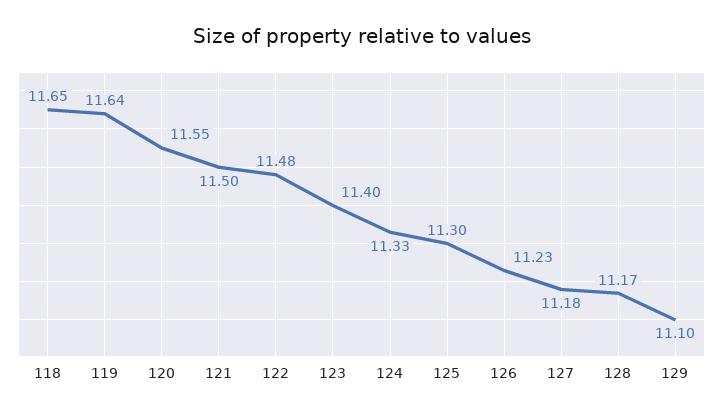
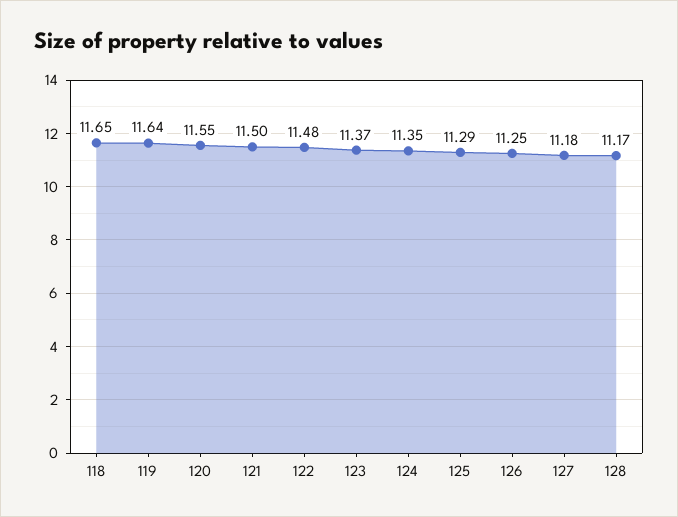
123: 11.4 -> 11.37
124: 11.33 -> 11.35
125: 11.3 -> 11.29
126: 11.23 -> 11.25
129: 11.1 -> none

